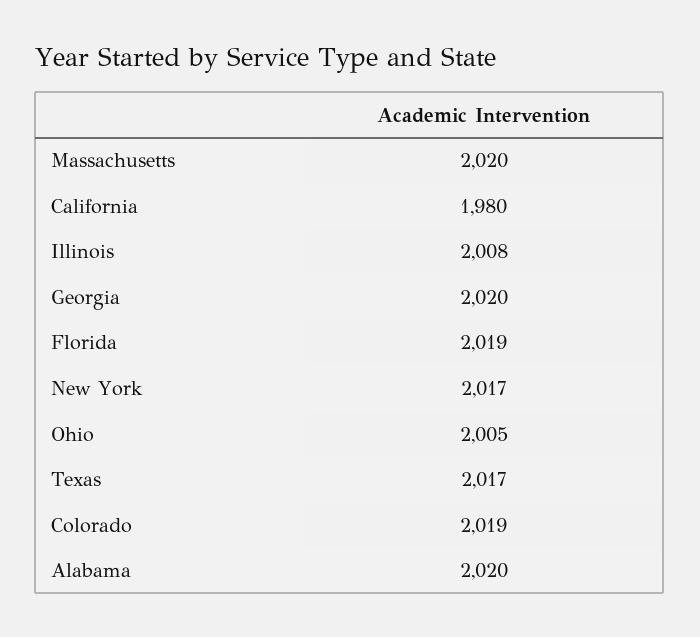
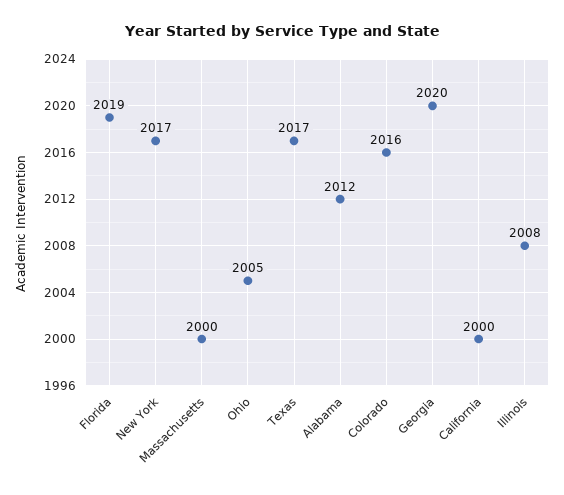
Massachusetts: 2020 -> 2000
California: 1980 -> 2000
Colorado: 2019 -> 2016
Alabama: 2020 -> 2012

